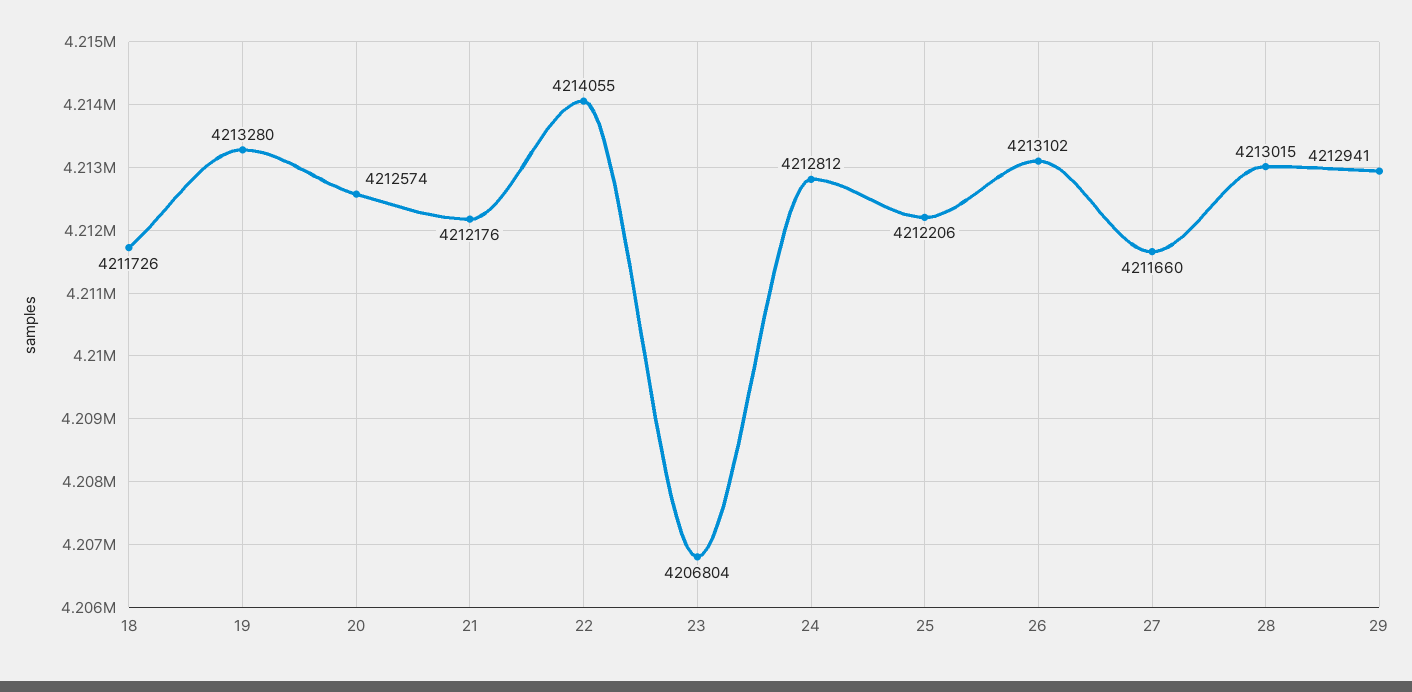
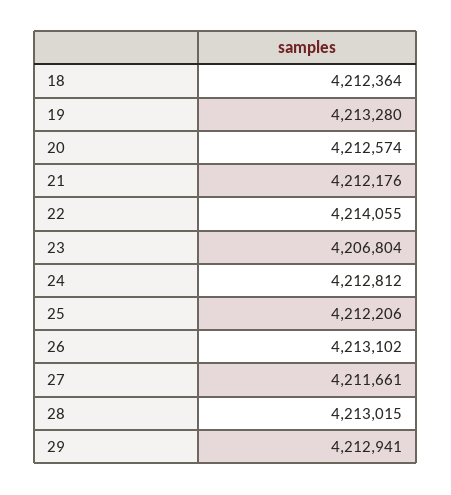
18: 4211726 -> 4212364
27: 4211660 -> 4211661

